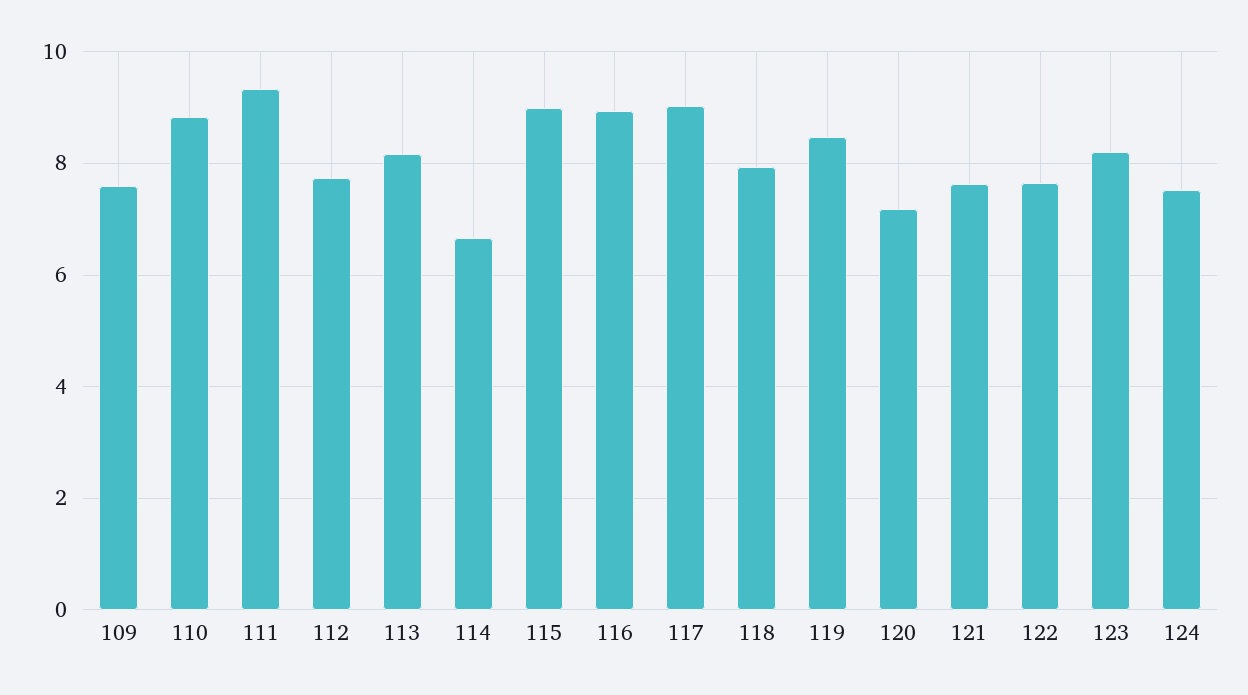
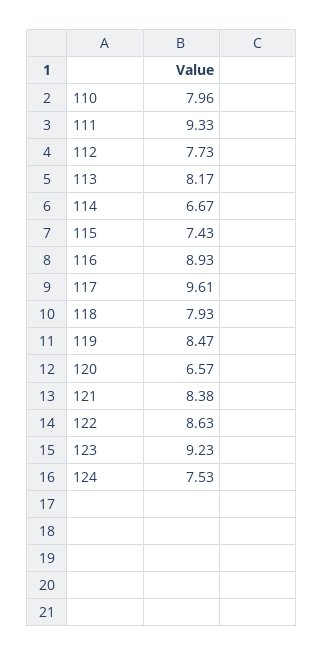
109: 7.6 -> none
110: 8.8 -> 7.96
115: 9 -> 7.43
117: 9 -> 9.61
120: 7.2 -> 6.57
121: 7.6 -> 8.38
122: 7.6 -> 8.63
123: 8.2 -> 9.23

